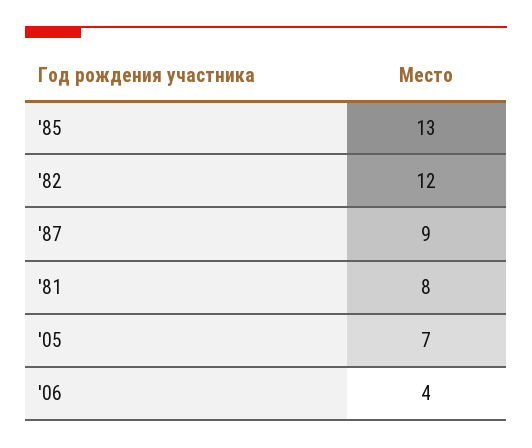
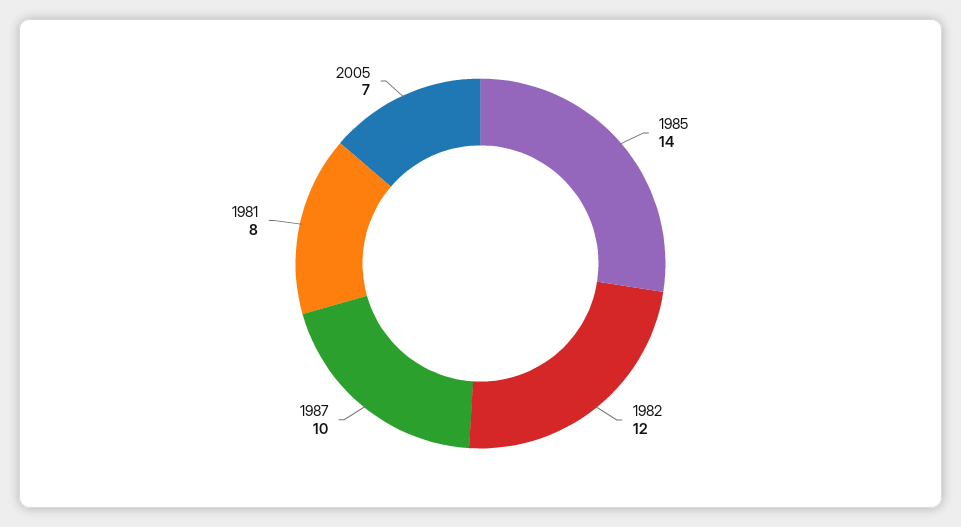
'85: 13 -> 14
'87: 9 -> 10
'06: 4 -> none

